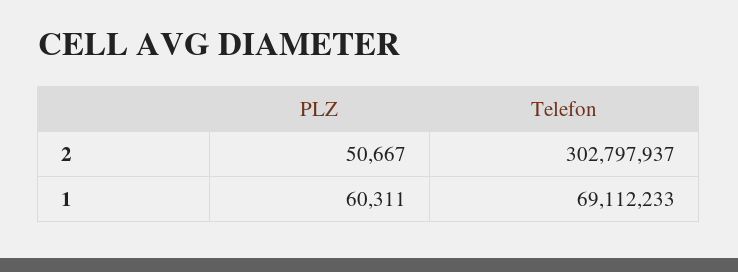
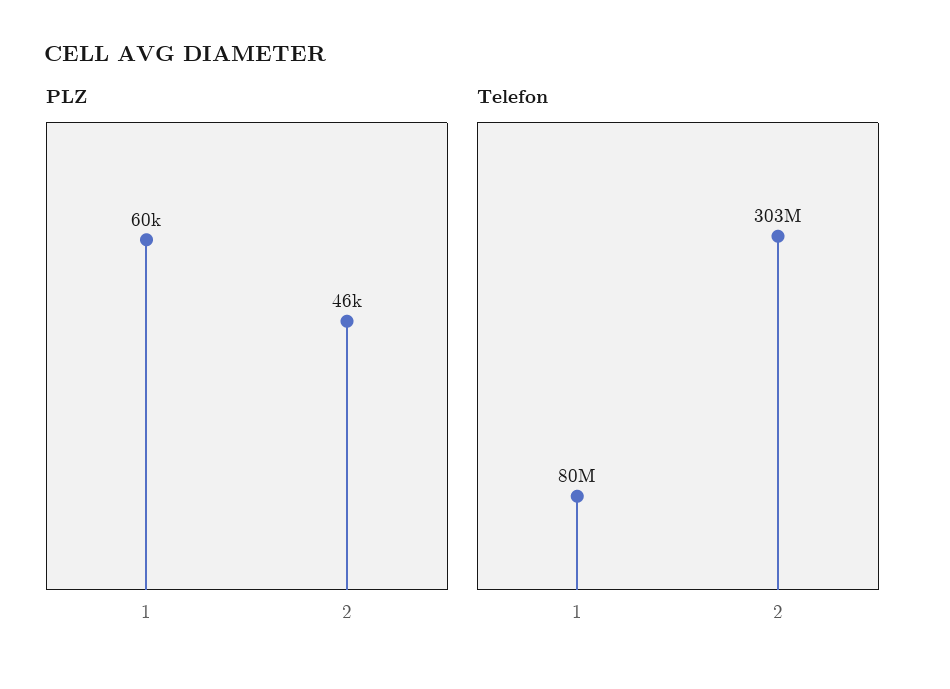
PLZ, 2: 50667 -> 46000
Telefon, 1: 69112233 -> 80000000

